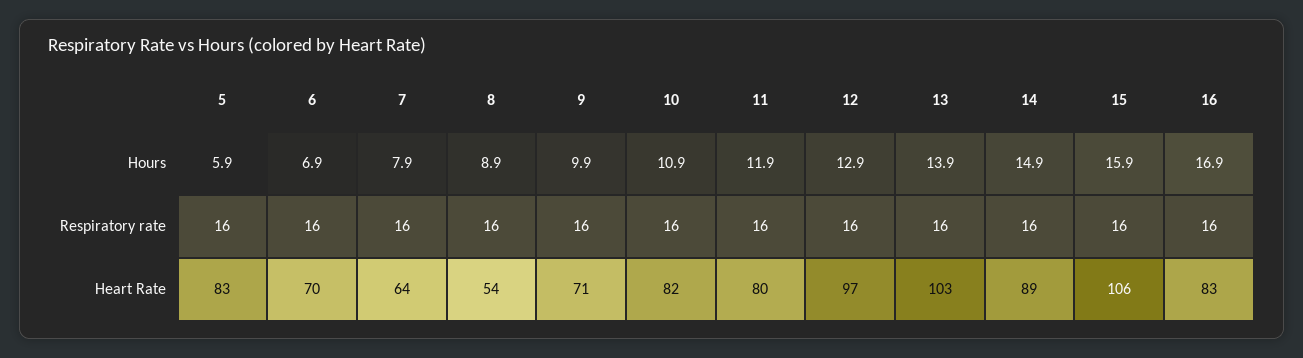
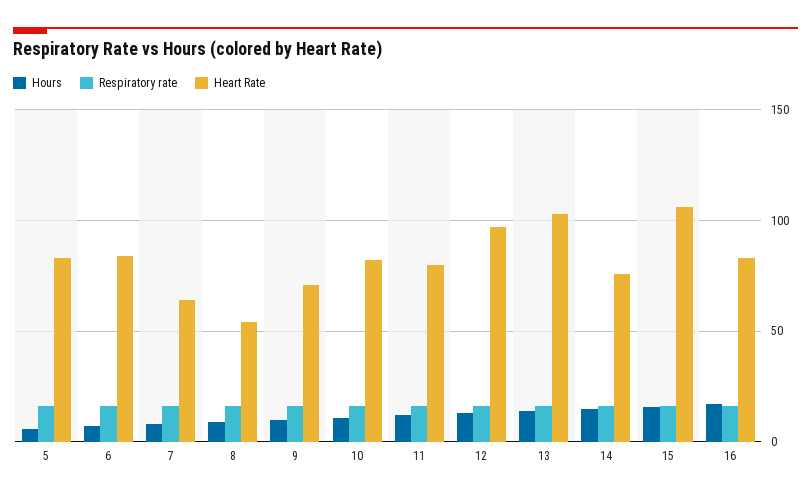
Heart Rate, 6: 70 -> 85
Heart Rate, 14: 89 -> 75

